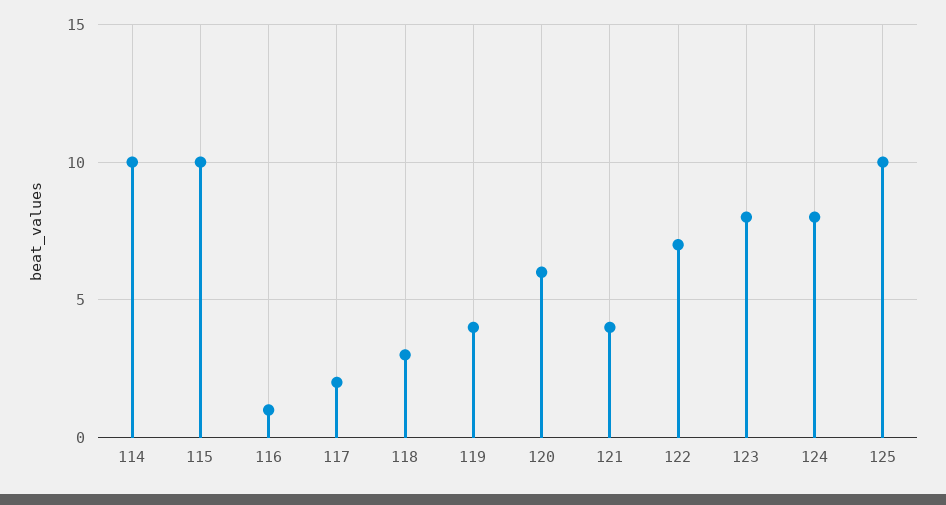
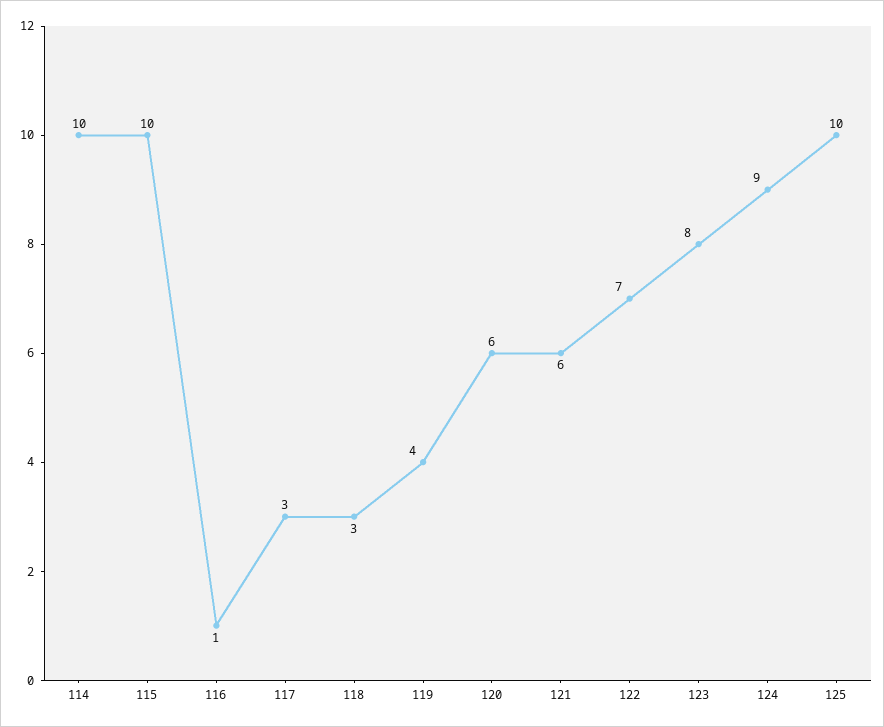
117: 2 -> 3
121: 4 -> 6
124: 8 -> 9

